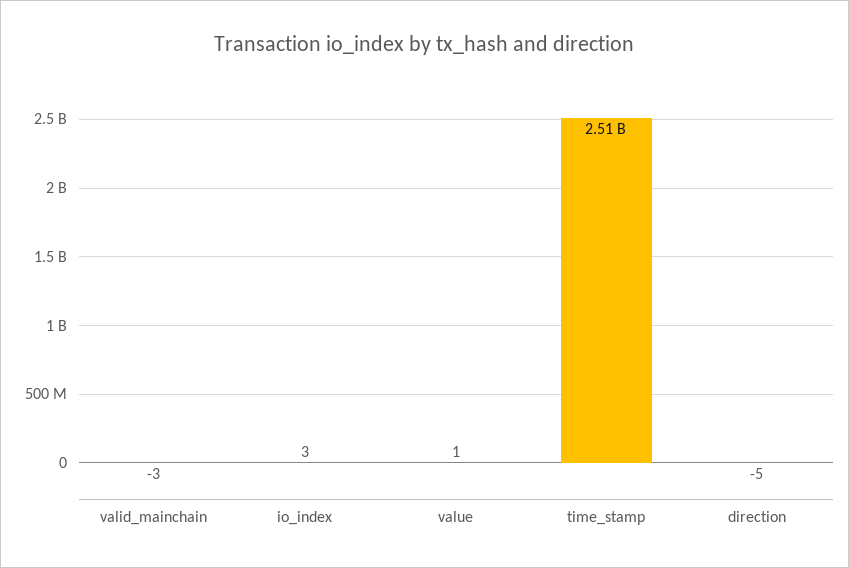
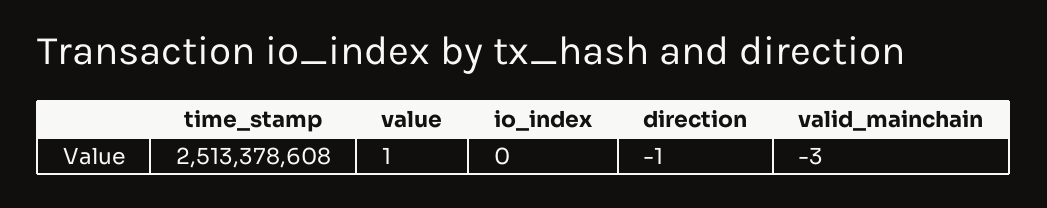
io_index: 3 -> 0
direction: -5 -> -1

